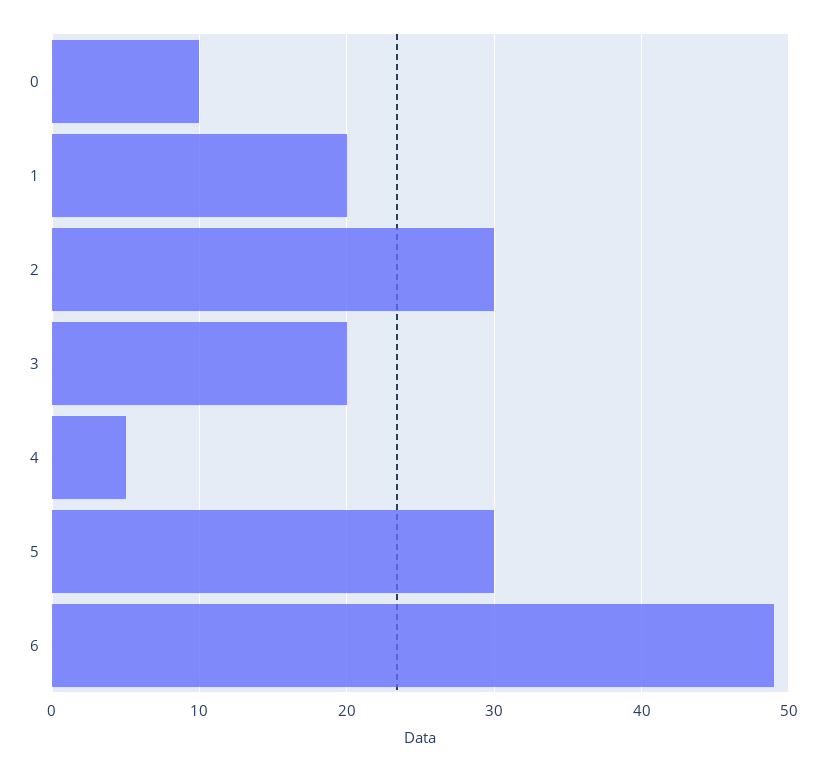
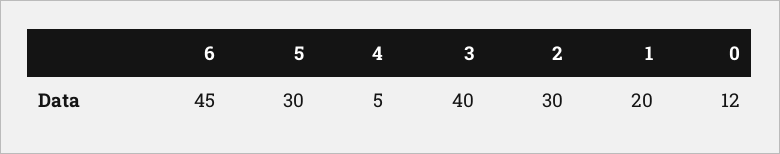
0: 10 -> 12
3: 20 -> 40
6: 49 -> 45

